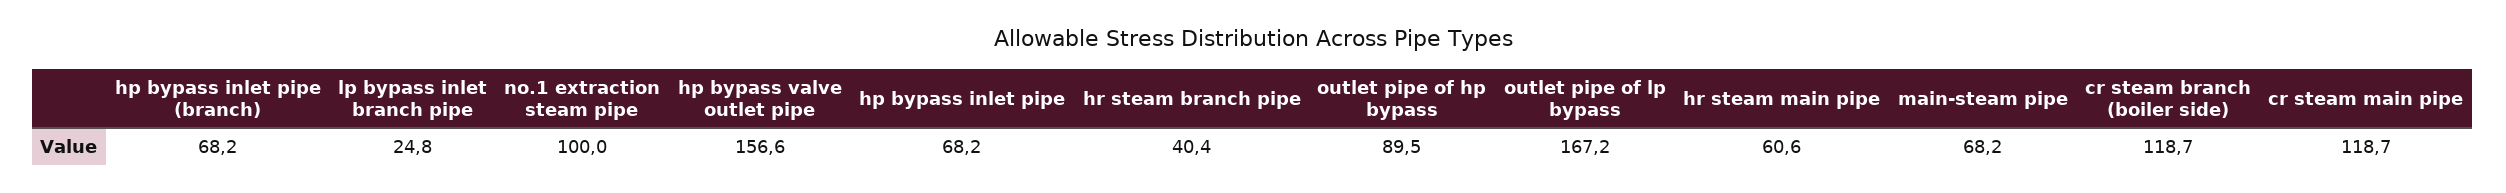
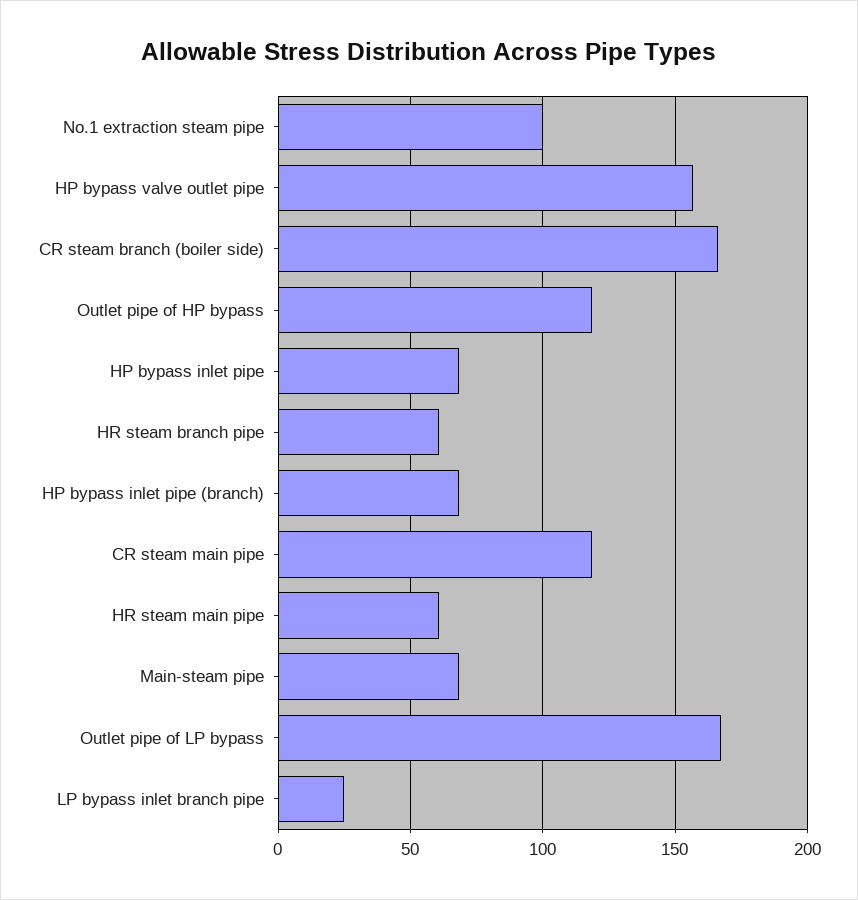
hr steam branch pipe: 40.4 -> 60
outlet pipe of hp bypass: 89.5 -> 120
cr steam branch (boiler side): 118.7 -> 165

